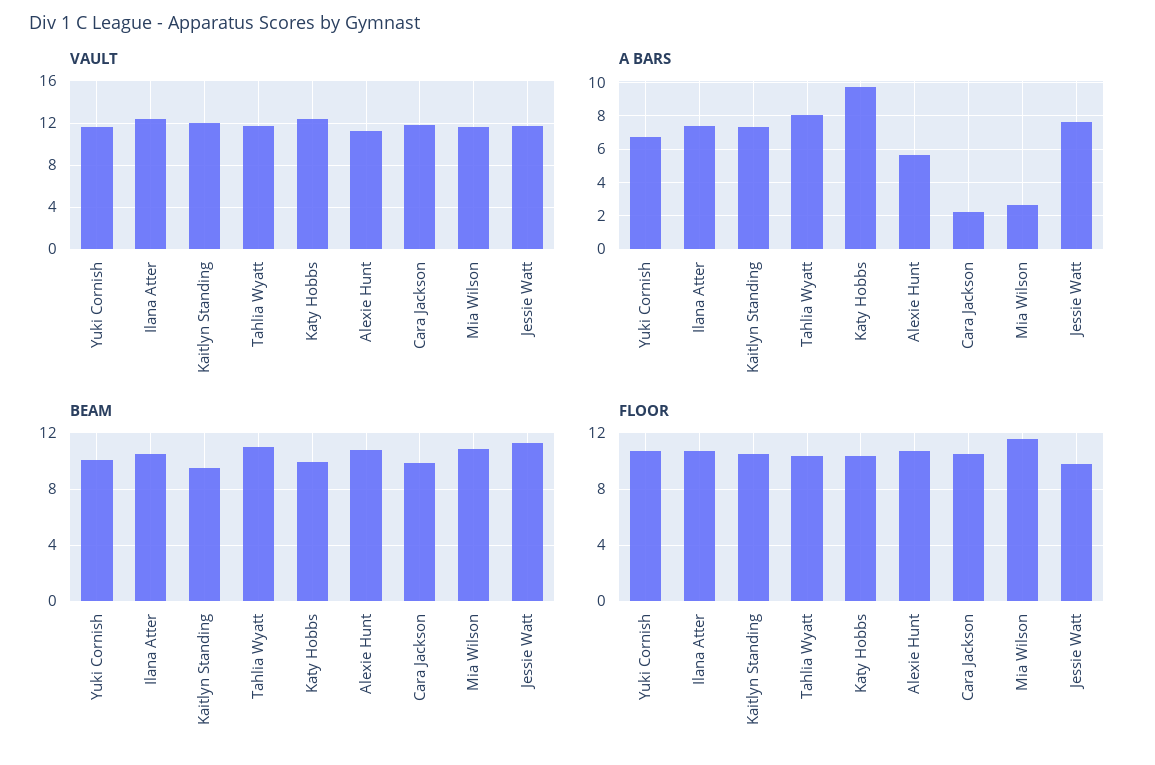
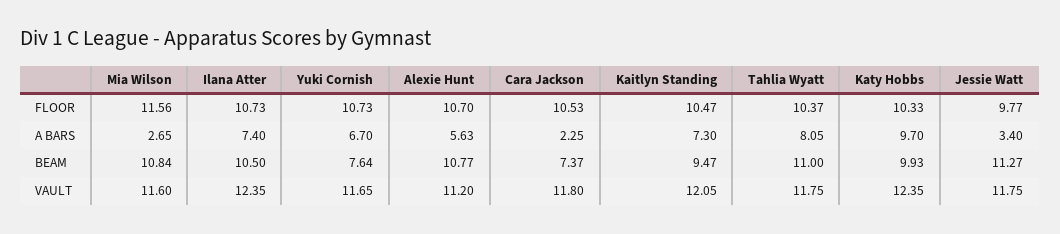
A BARS, Jessie Watt: 7.5 -> 3.4
BEAM, Yuki Cornish: 10 -> 7.64
BEAM, Cara Jackson: 10 -> 7.37

